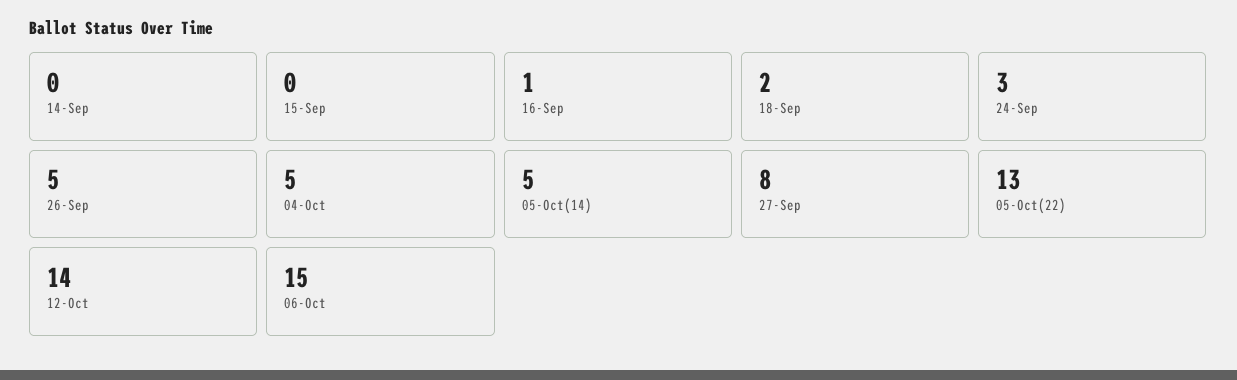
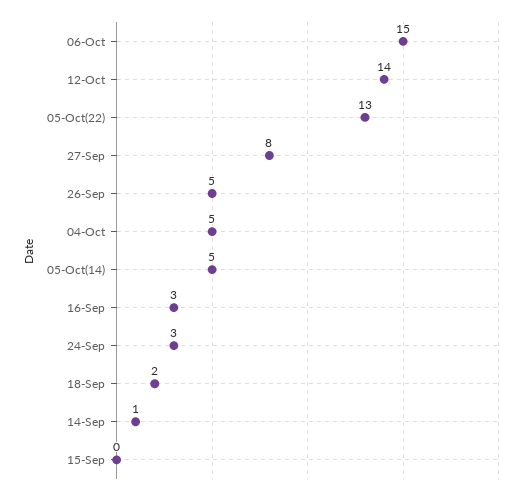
14-Sep: 0 -> 1
16-Sep: 1 -> 3

